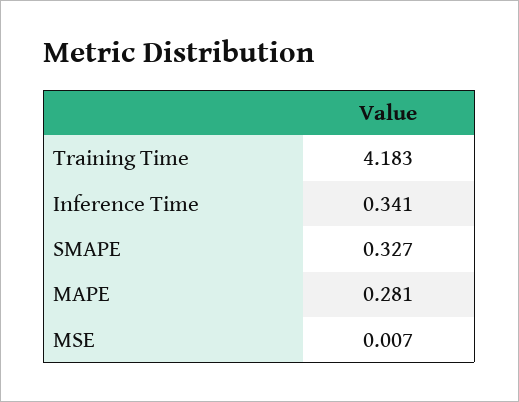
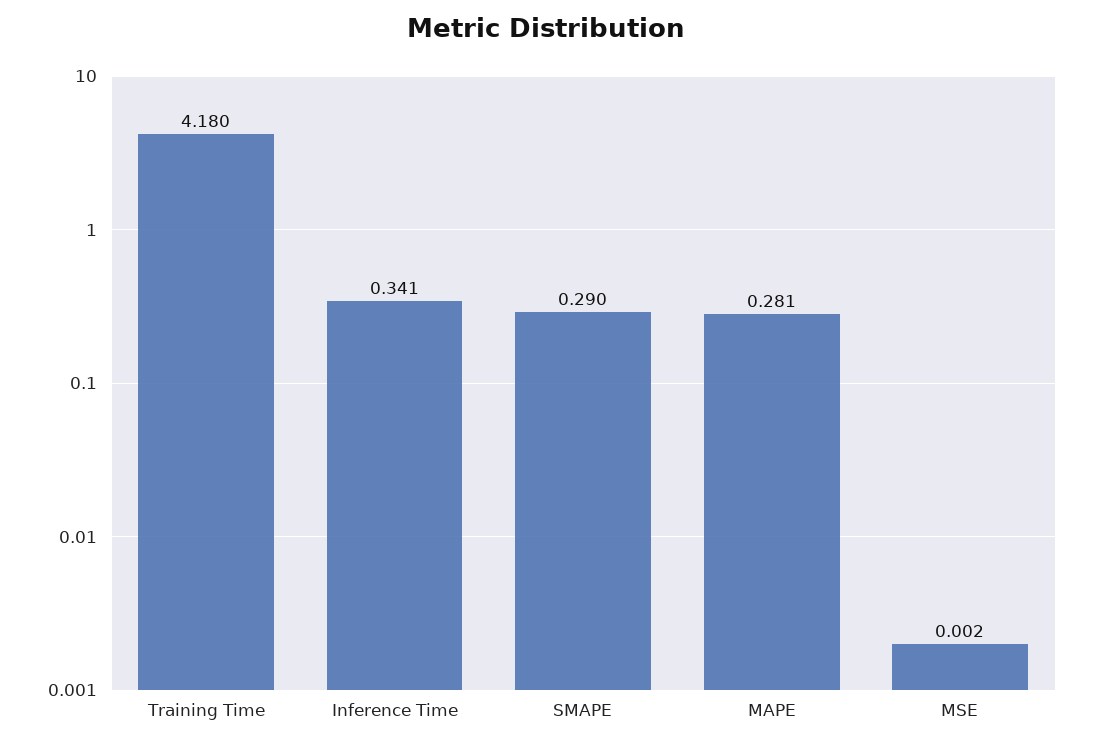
Training Time: 4.183 -> 4.18
SMAPE: 0.327 -> 0.29
MSE: 0.007 -> 0.002

